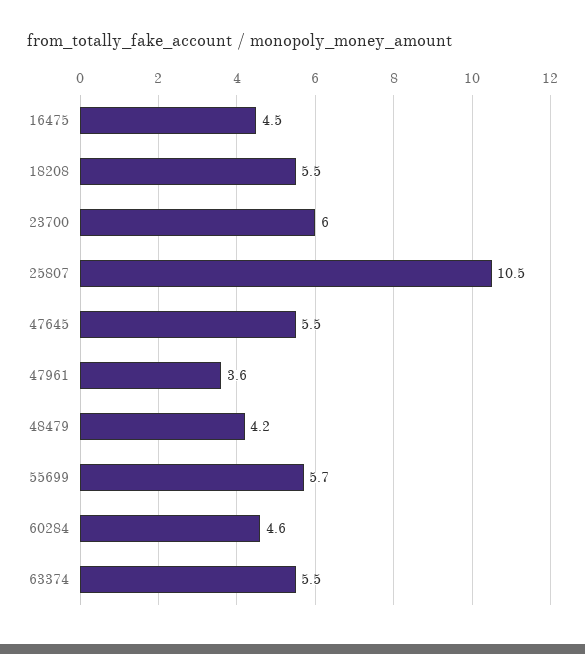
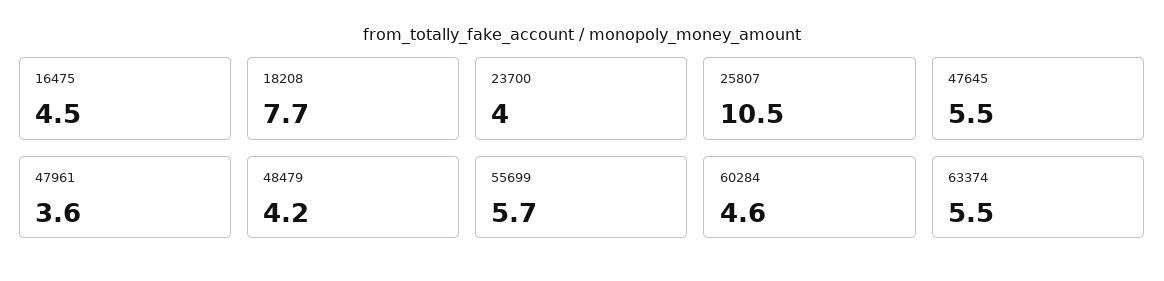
18208: 5.5 -> 7.7
23700: 6 -> 4

